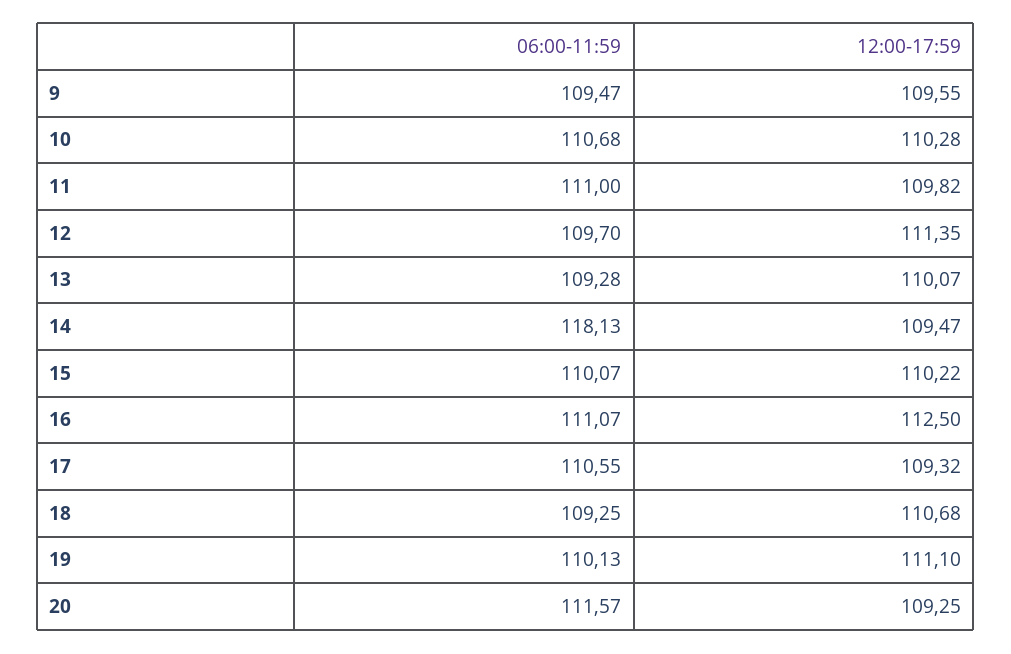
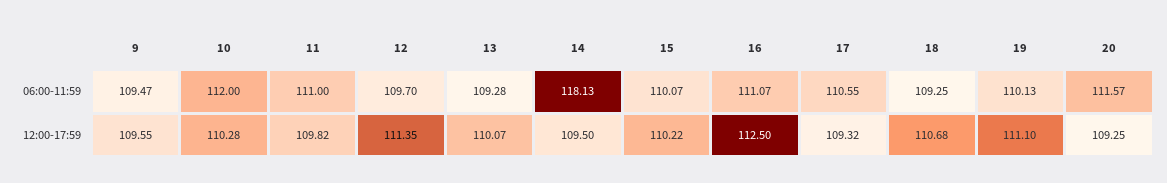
06:00-11:59, 10: 110.68 -> 112
12:00-17:59, 14: 109.47 -> 109.5

